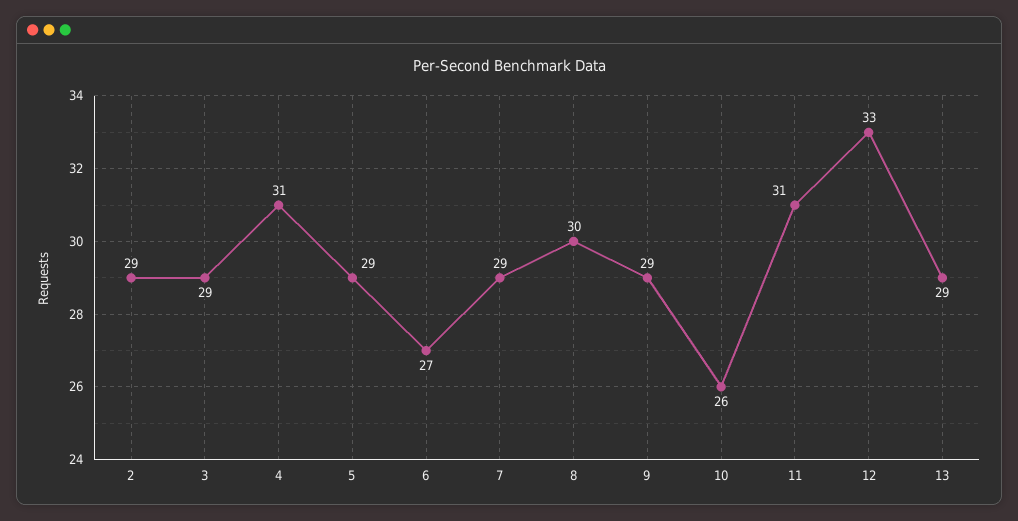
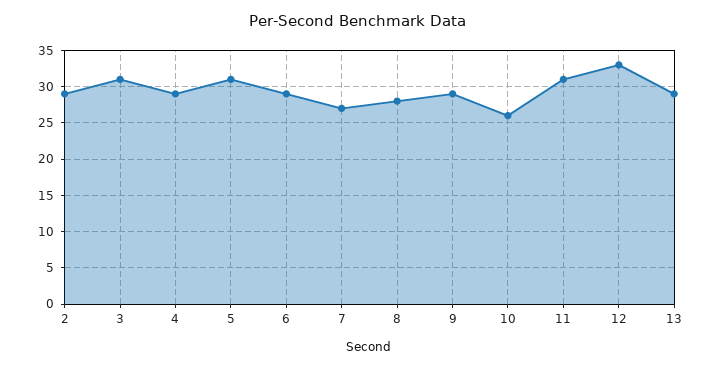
3: 29 -> 31
4: 31 -> 29
5: 29 -> 31
6: 27 -> 29
7: 29 -> 27
8: 30 -> 28

